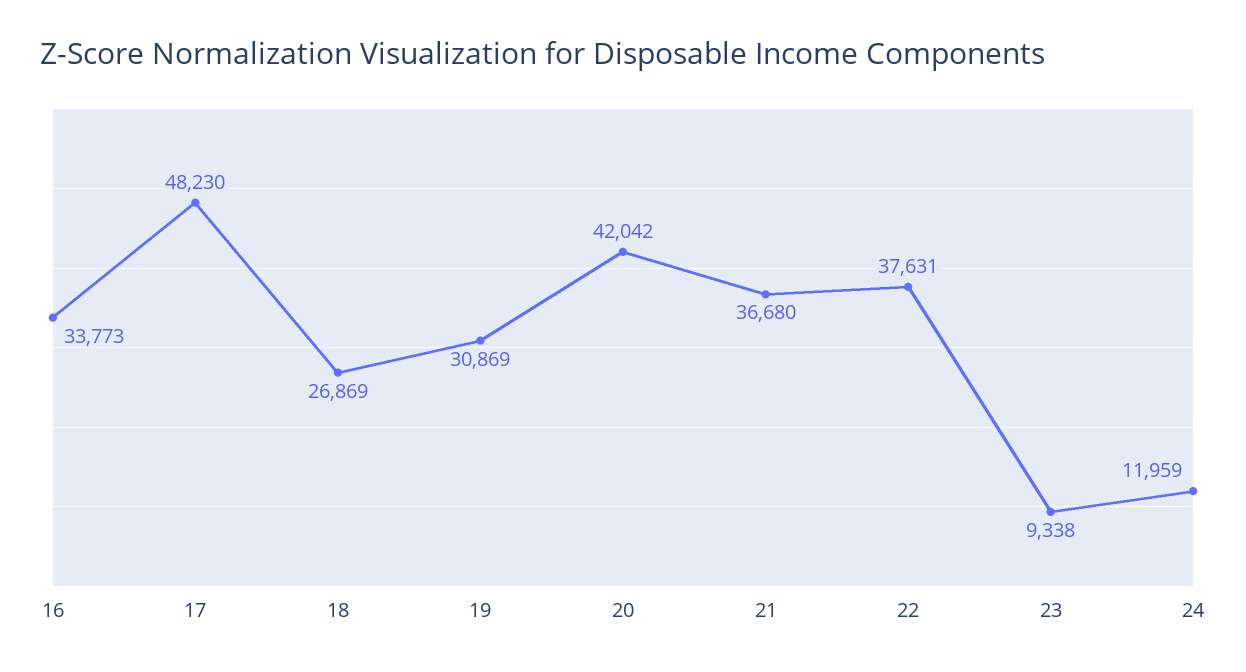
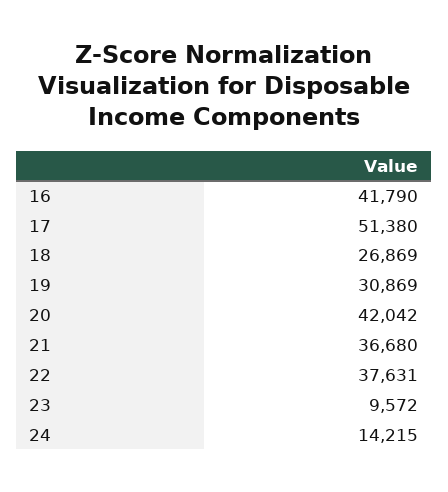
16: 33773 -> 41790
17: 48230 -> 51380
23: 9338 -> 9572
24: 11959 -> 14215

